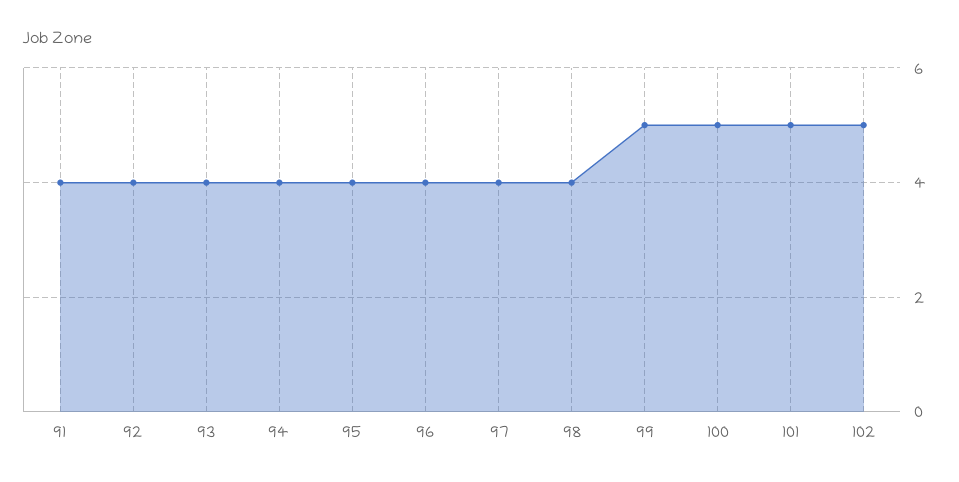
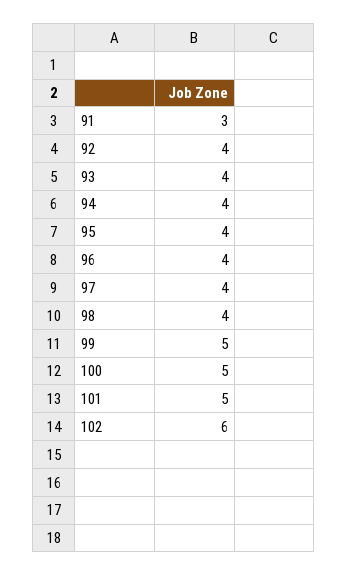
91: 4 -> 3
102: 5 -> 6

